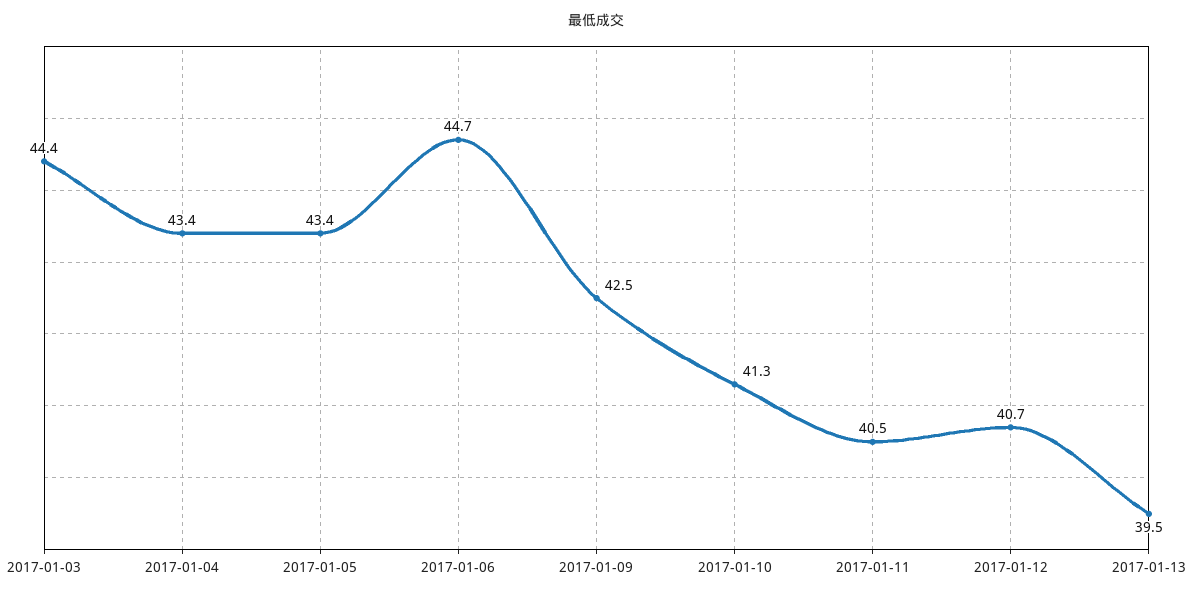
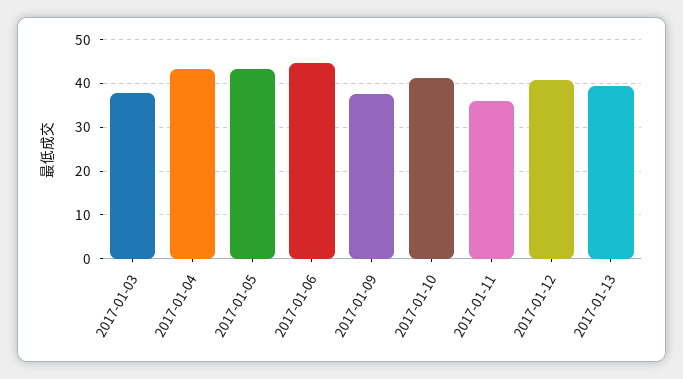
2017-01-03: 44.4 -> 38
2017-01-09: 42.5 -> 38
2017-01-11: 40.5 -> 36

